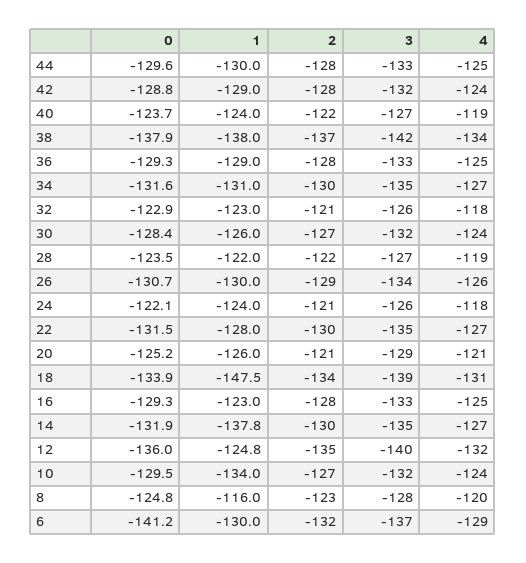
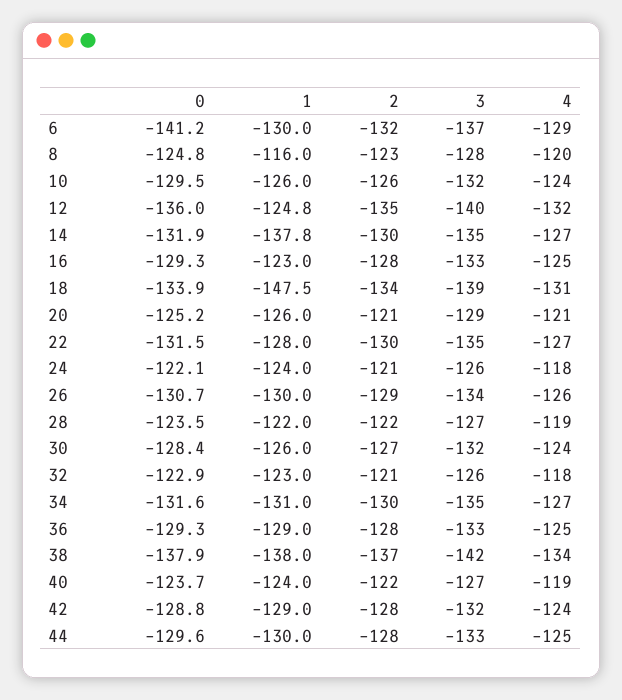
1, 10: -134 -> -126
2, 10: -127 -> -126

